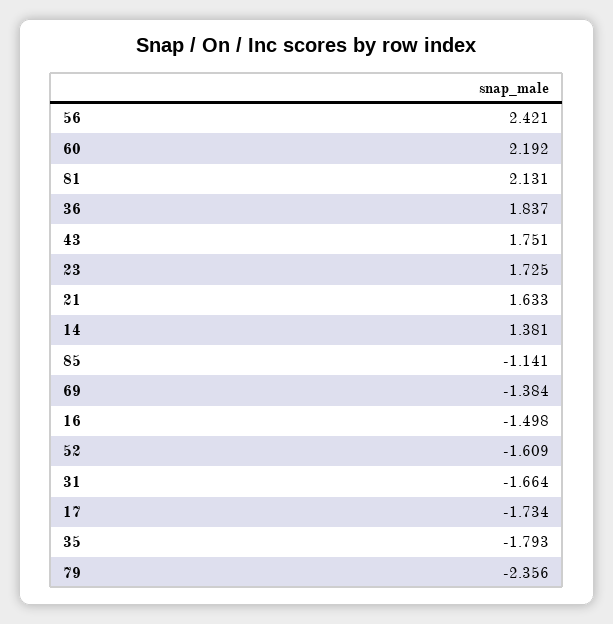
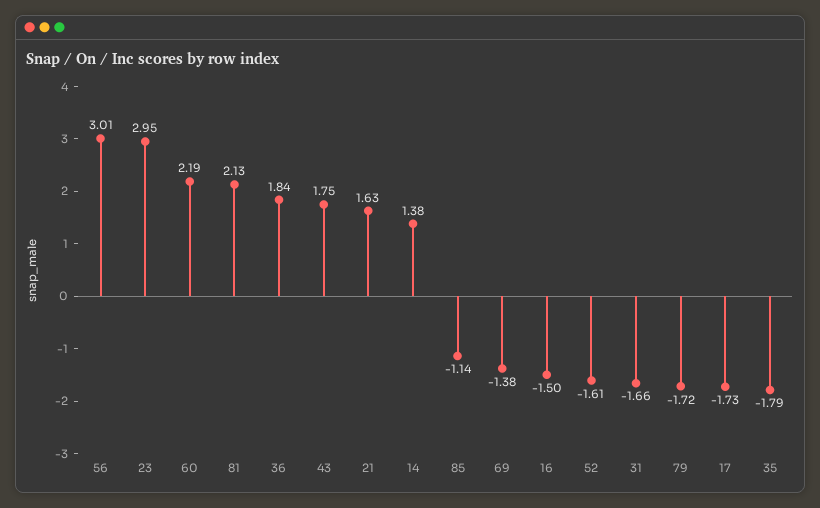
56: 2.421 -> 3.01
23: 1.725 -> 2.95
79: -2.356 -> -1.72

